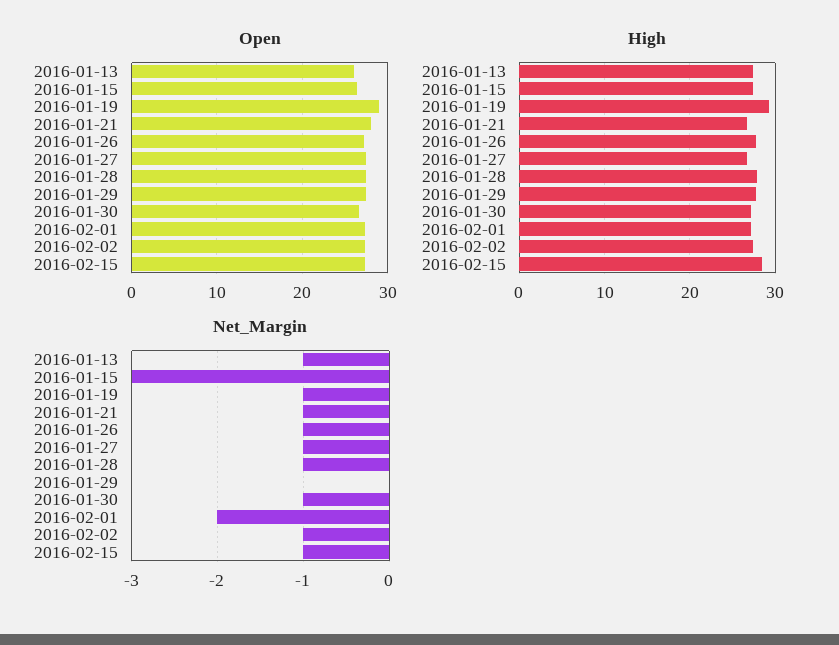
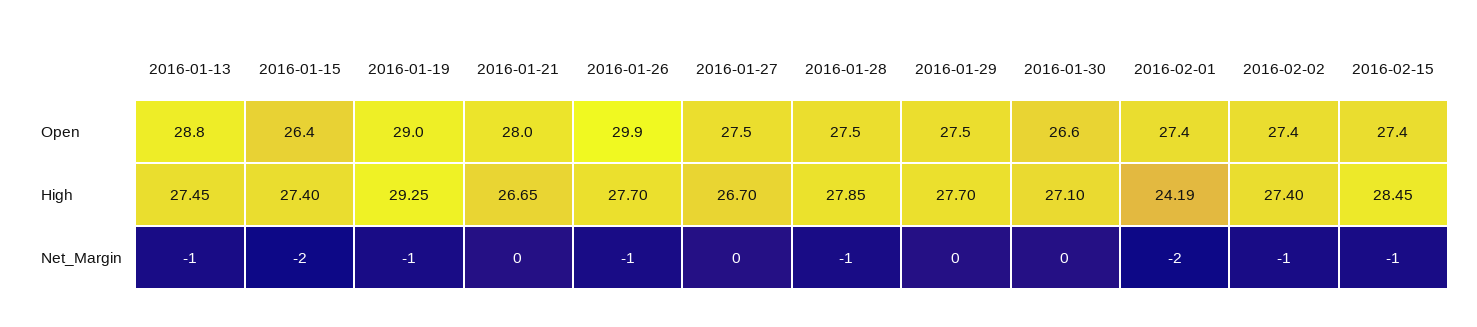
Open, 2016-01-13: 26 -> 28.8
Open, 2016-01-26: 27 -> 29.9
High, 2016-02-01: 27 -> 24.19
Net_Margin, 2016-01-15: -3 -> -2
Net_Margin, 2016-01-21: -1 -> 0
Net_Margin, 2016-01-27: -1 -> 0
Net_Margin, 2016-01-30: -1 -> 0

